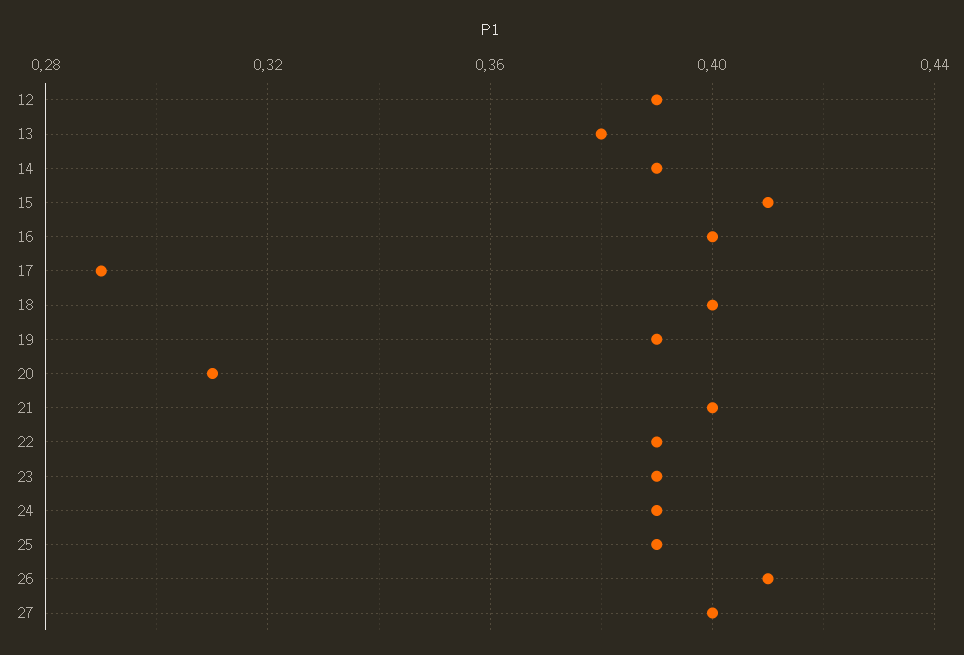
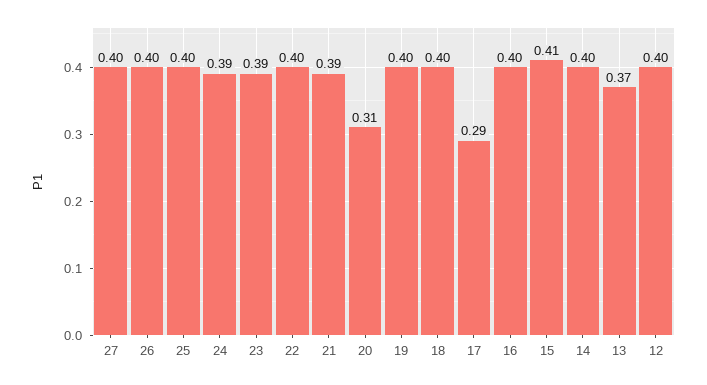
12: 0.39 -> 0.4
13: 0.38 -> 0.37
14: 0.39 -> 0.4
19: 0.39 -> 0.4
21: 0.4 -> 0.39
22: 0.39 -> 0.4
25: 0.39 -> 0.4
26: 0.41 -> 0.4

